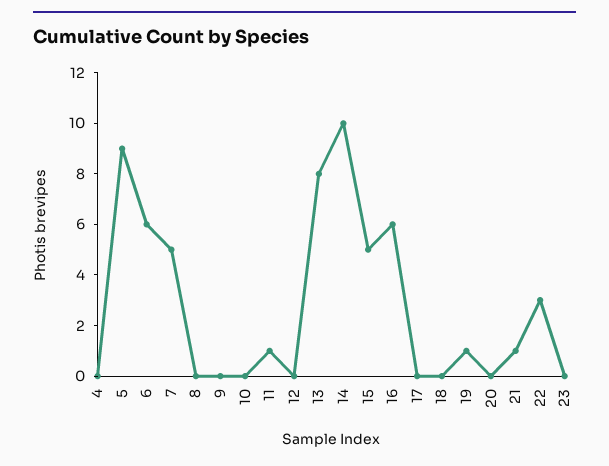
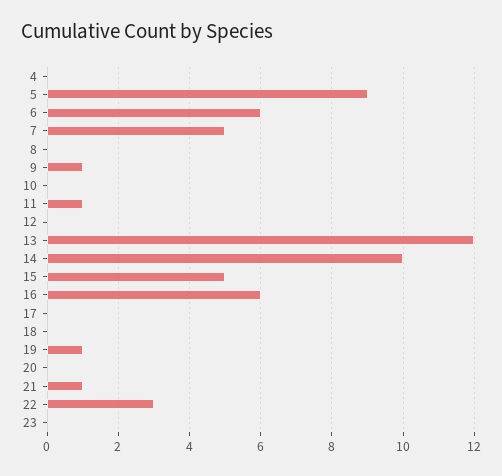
9: 0 -> 1
13: 8 -> 12

